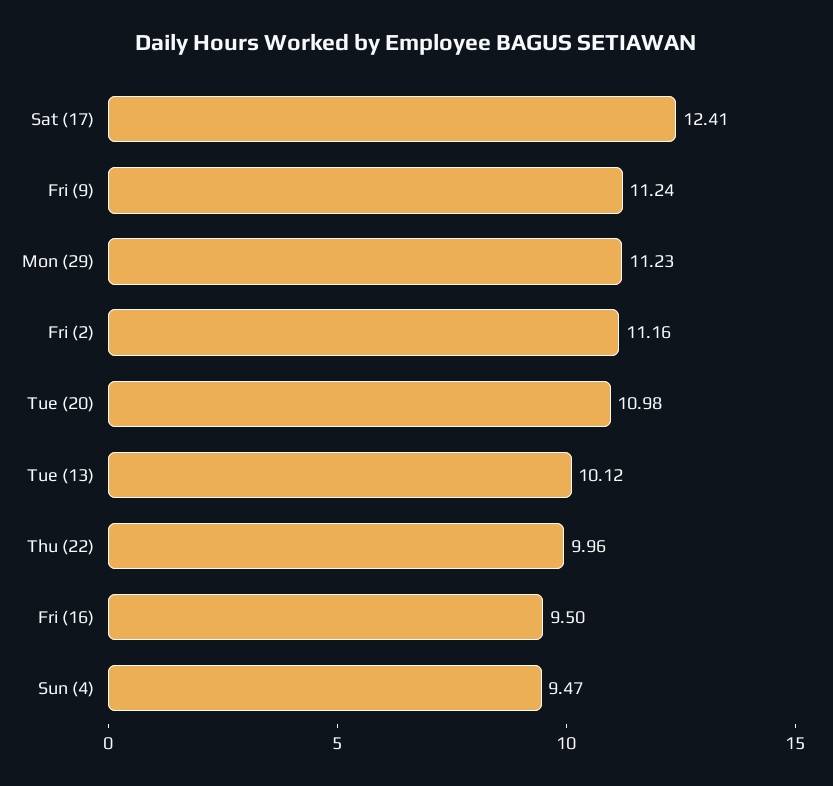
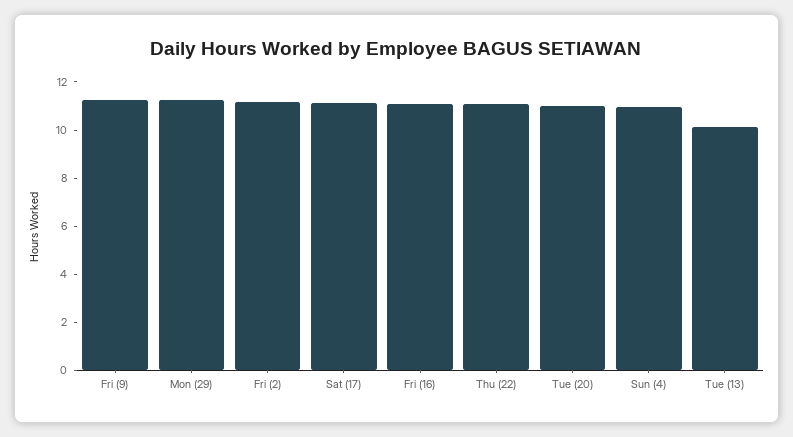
Sat (17): 12.41 -> 11
Thu (22): 9.96 -> 11
Fri (16): 9.5 -> 11
Sun (4): 9.47 -> 11

